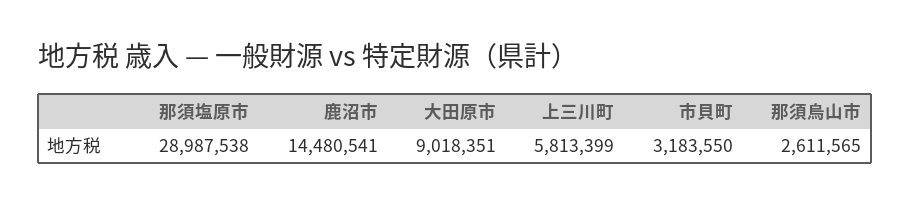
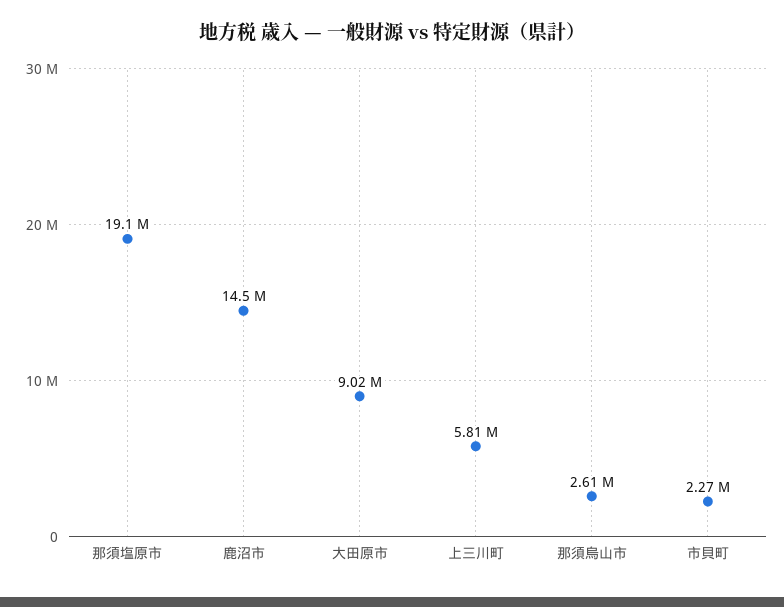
那須塩原市: 28987538 -> 19100000
市貝町: 3183550 -> 2270000

